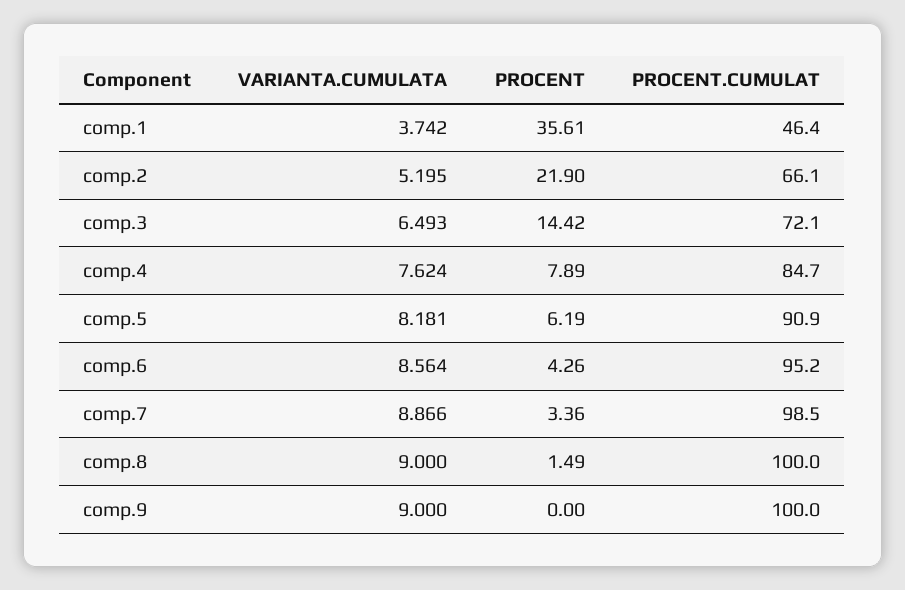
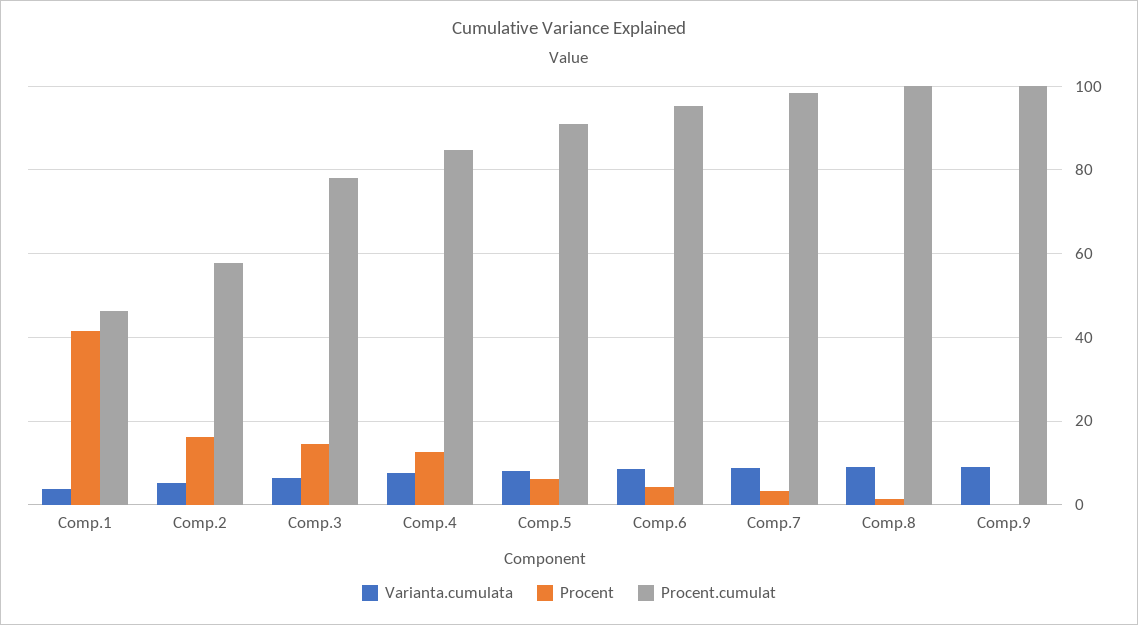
PROCENT, comp.1: 35.61 -> 42
PROCENT, comp.2: 21.9 -> 16
PROCENT.CUMULAT, comp.2: 66.1 -> 58
PROCENT.CUMULAT, comp.3: 72.1 -> 78
PROCENT, comp.4: 7.89 -> 12

